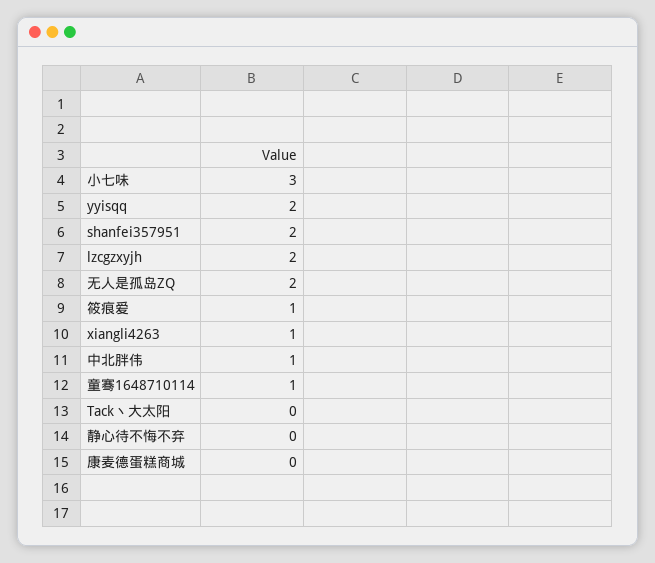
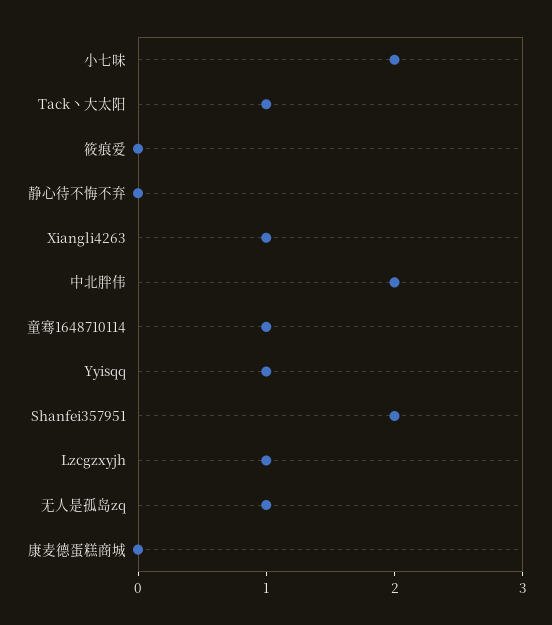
小七味: 3 -> 2
yyisqq: 2 -> 1
lzcgzxyjh: 2 -> 1
无人是孤岛ZQ: 2 -> 1
筱痕爱: 1 -> 0
中北胖伟: 1 -> 2
Tack丶大太阳: 0 -> 1

